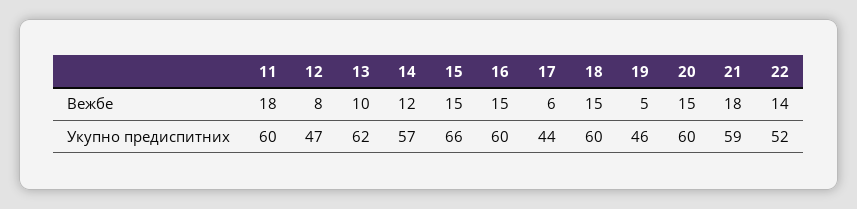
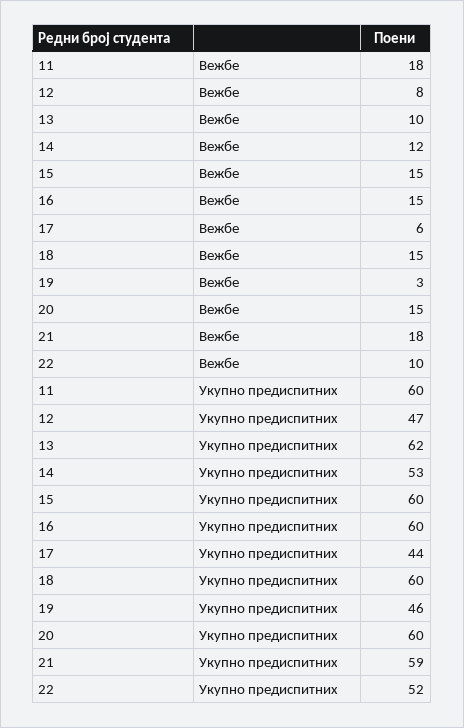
19, Вежбе: 5 -> 3
22, Вежбе: 14 -> 10
14, Укупно предиспитних: 57 -> 53
15, Укупно предиспитних: 66 -> 60

